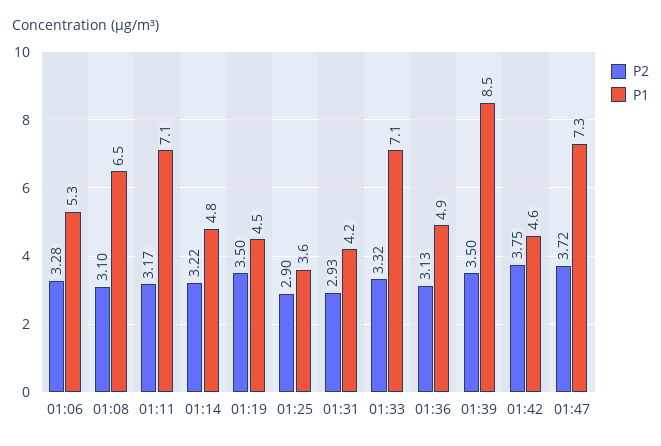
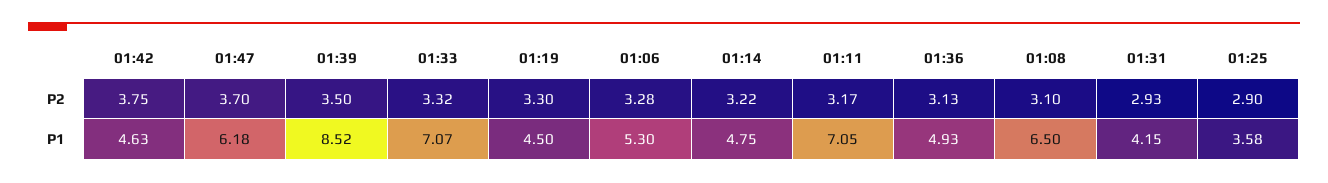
P2, 01:19: 3.5 -> 3.3
P2, 01:47: 3.72 -> 3.7
P1, 01:47: 7.3 -> 6.18

